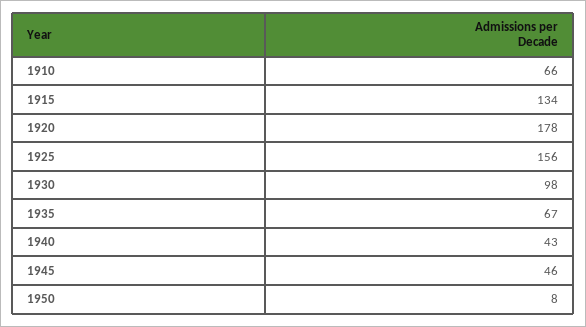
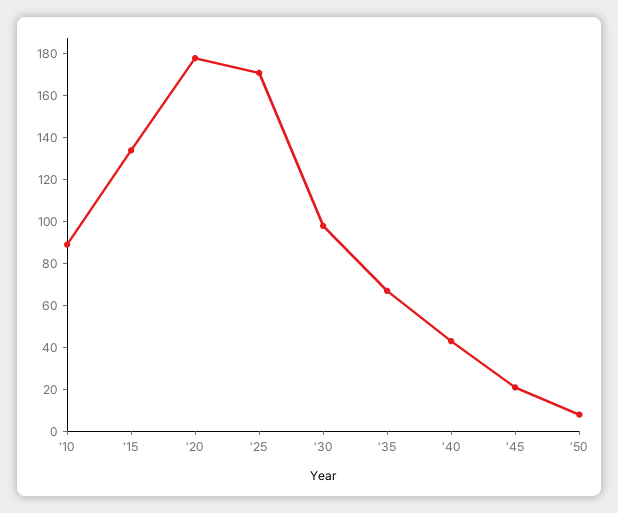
1910: 66 -> 90
1925: 156 -> 170
1945: 46 -> 20

